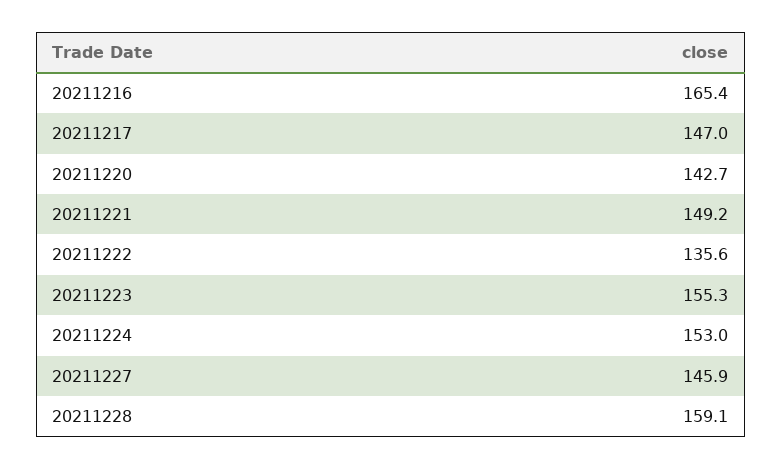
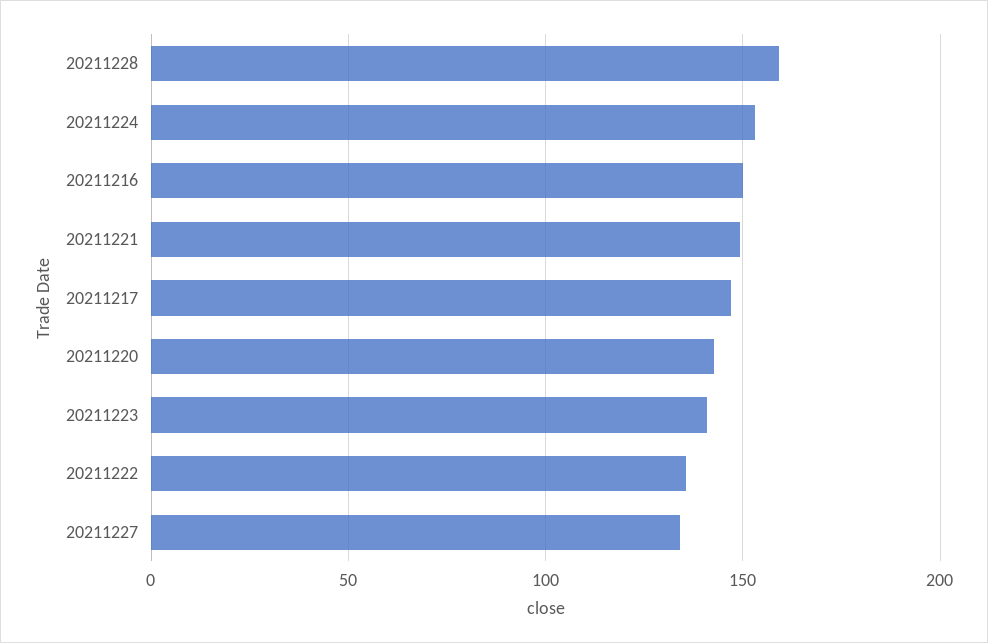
20211216: 165.4 -> 150
20211223: 155.3 -> 140
20211227: 145.9 -> 135

